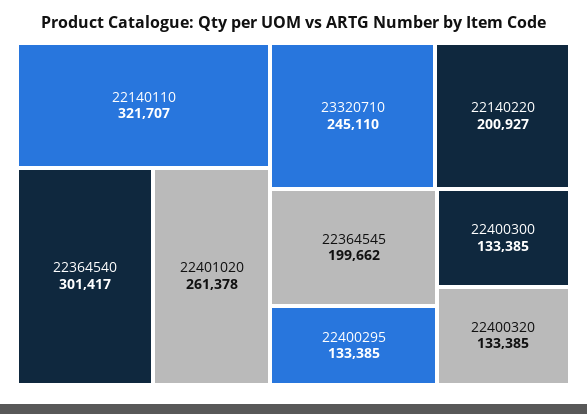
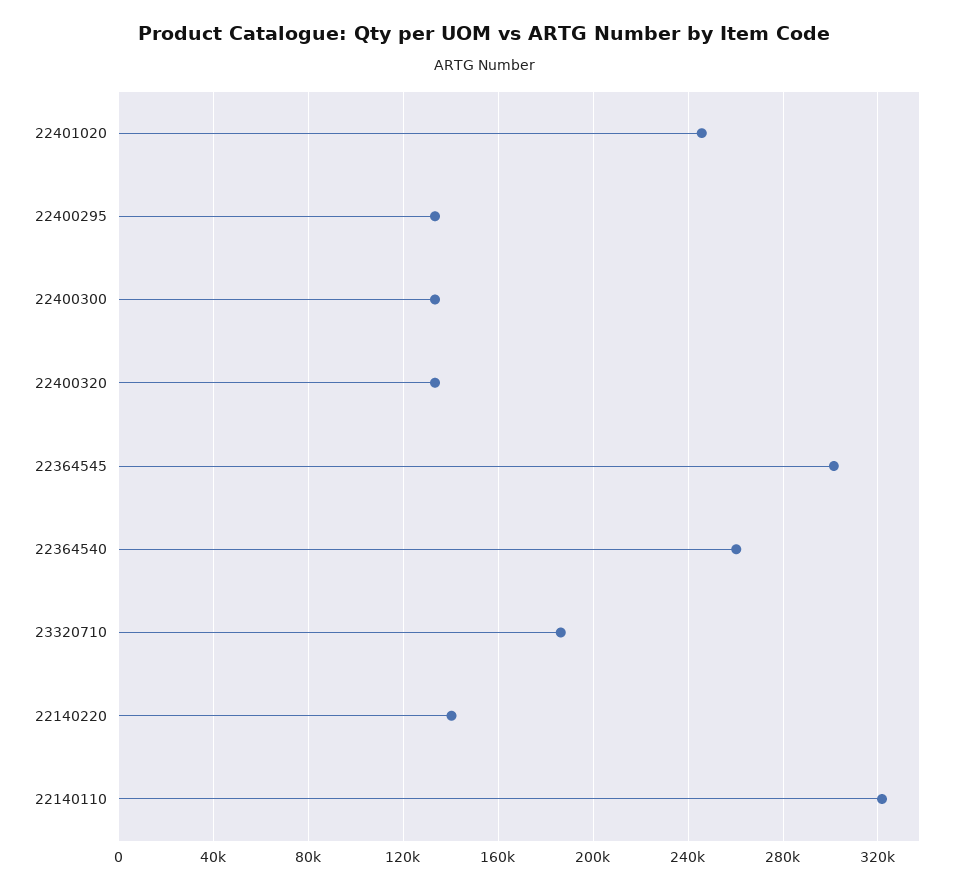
22364540: 301417 -> 260000
22401020: 261378 -> 245000
23320710: 245110 -> 185000
22140220: 200927 -> 140000
22364545: 199662 -> 300000

